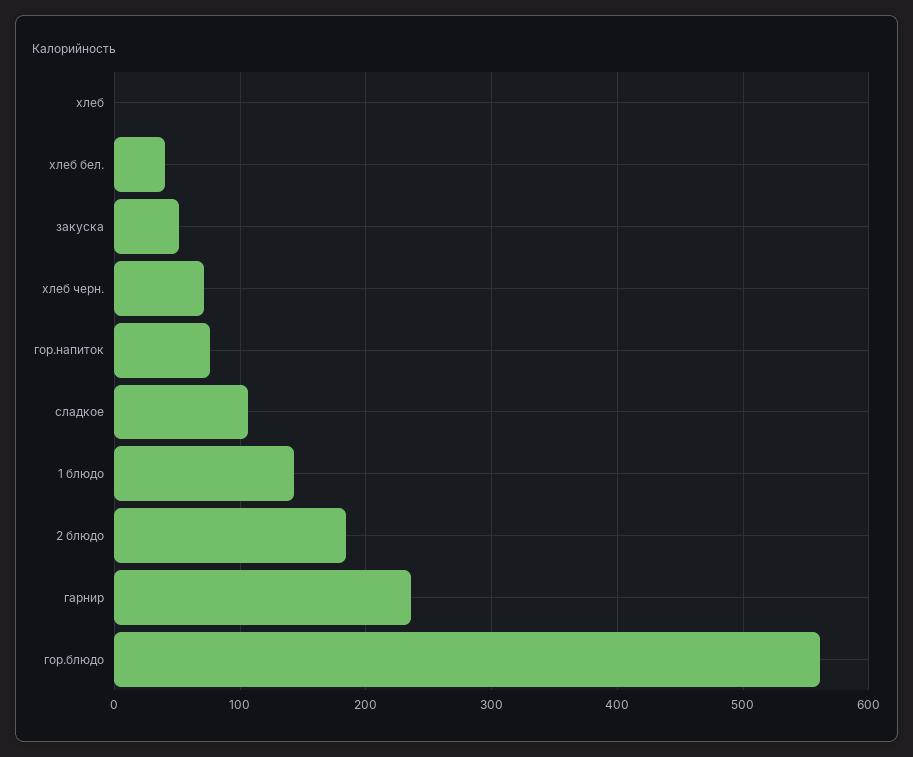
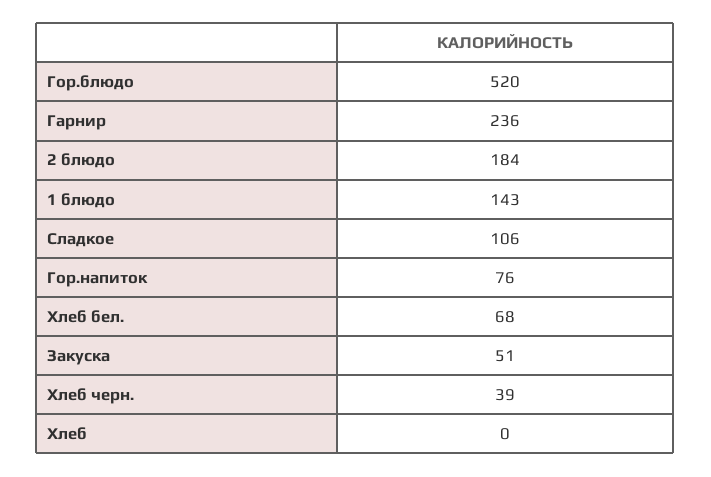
хлеб бел.: 40 -> 68
хлеб черн.: 70 -> 39
гор.блюдо: 560 -> 520

